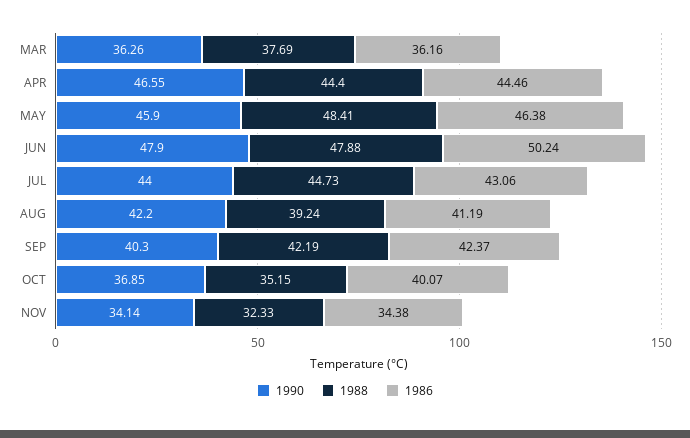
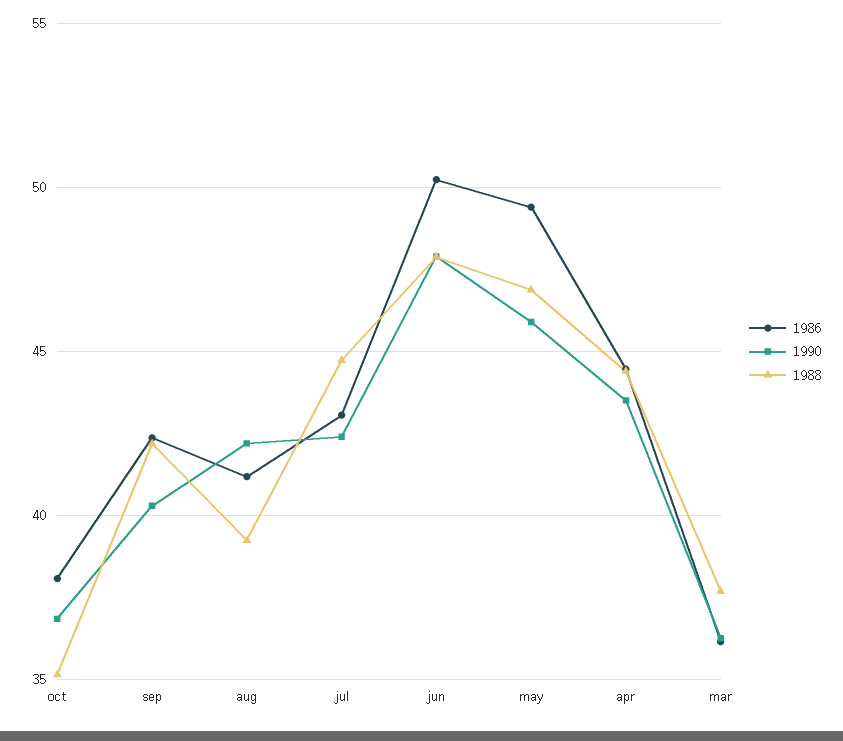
1990, APR: 46.55 -> 43.5
1988, MAY: 48.41 -> 47
1986, MAY: 46.38 -> 49.5
1990, JUL: 44 -> 42.5
1986, OCT: 40.07 -> 38
1990, NOV: 34.14 -> none
1988, NOV: 32.33 -> none
1986, NOV: 34.38 -> none

